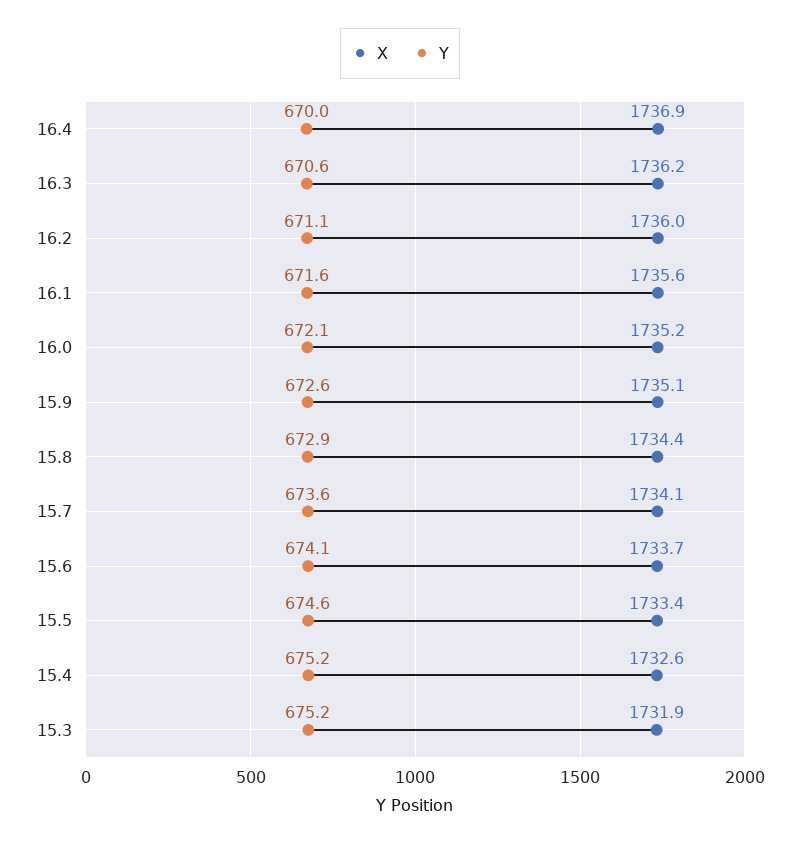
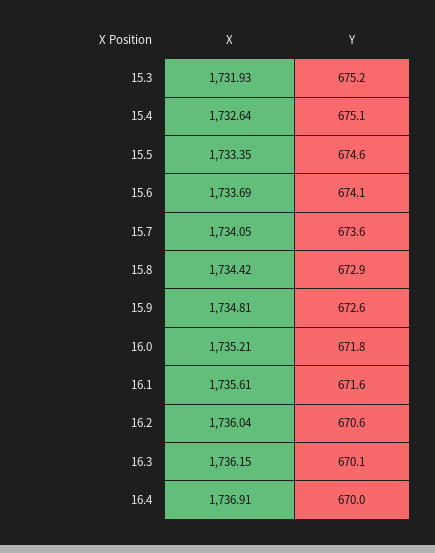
Y, 16.3: 670.6 -> 670.1
Y, 16.2: 671.1 -> 670.6
Y, 16.0: 672.1 -> 671.8
X, 15.9: 1735.1 -> 1734.81
Y, 15.4: 675.2 -> 675.1

